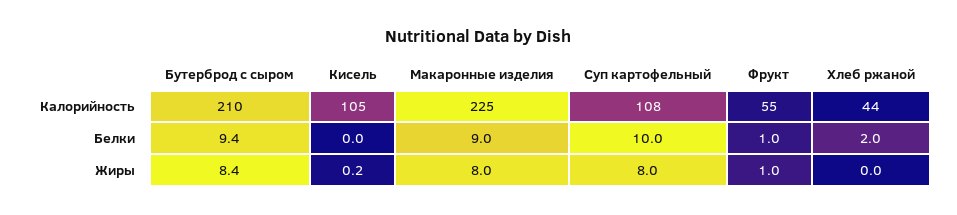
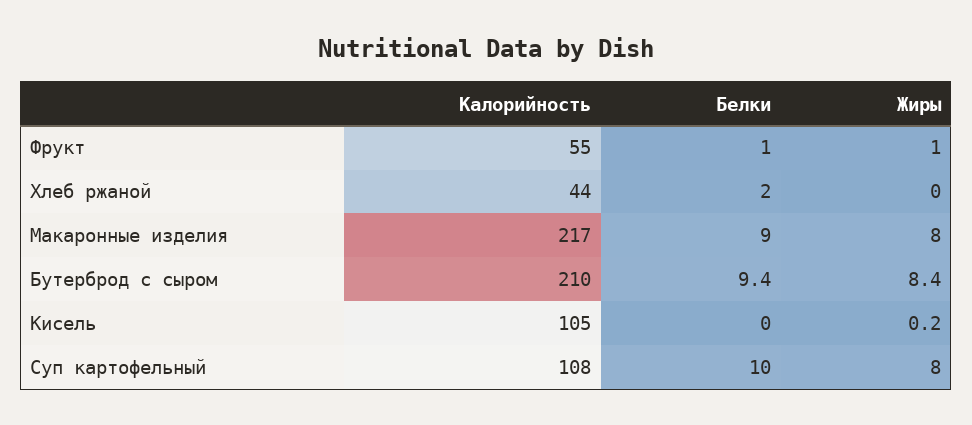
Макаронные изделия, Калорийность: 225 -> 217

